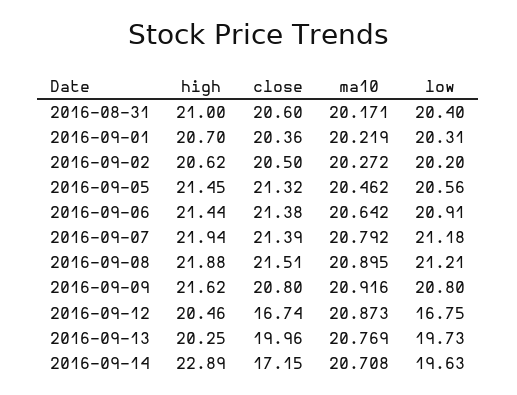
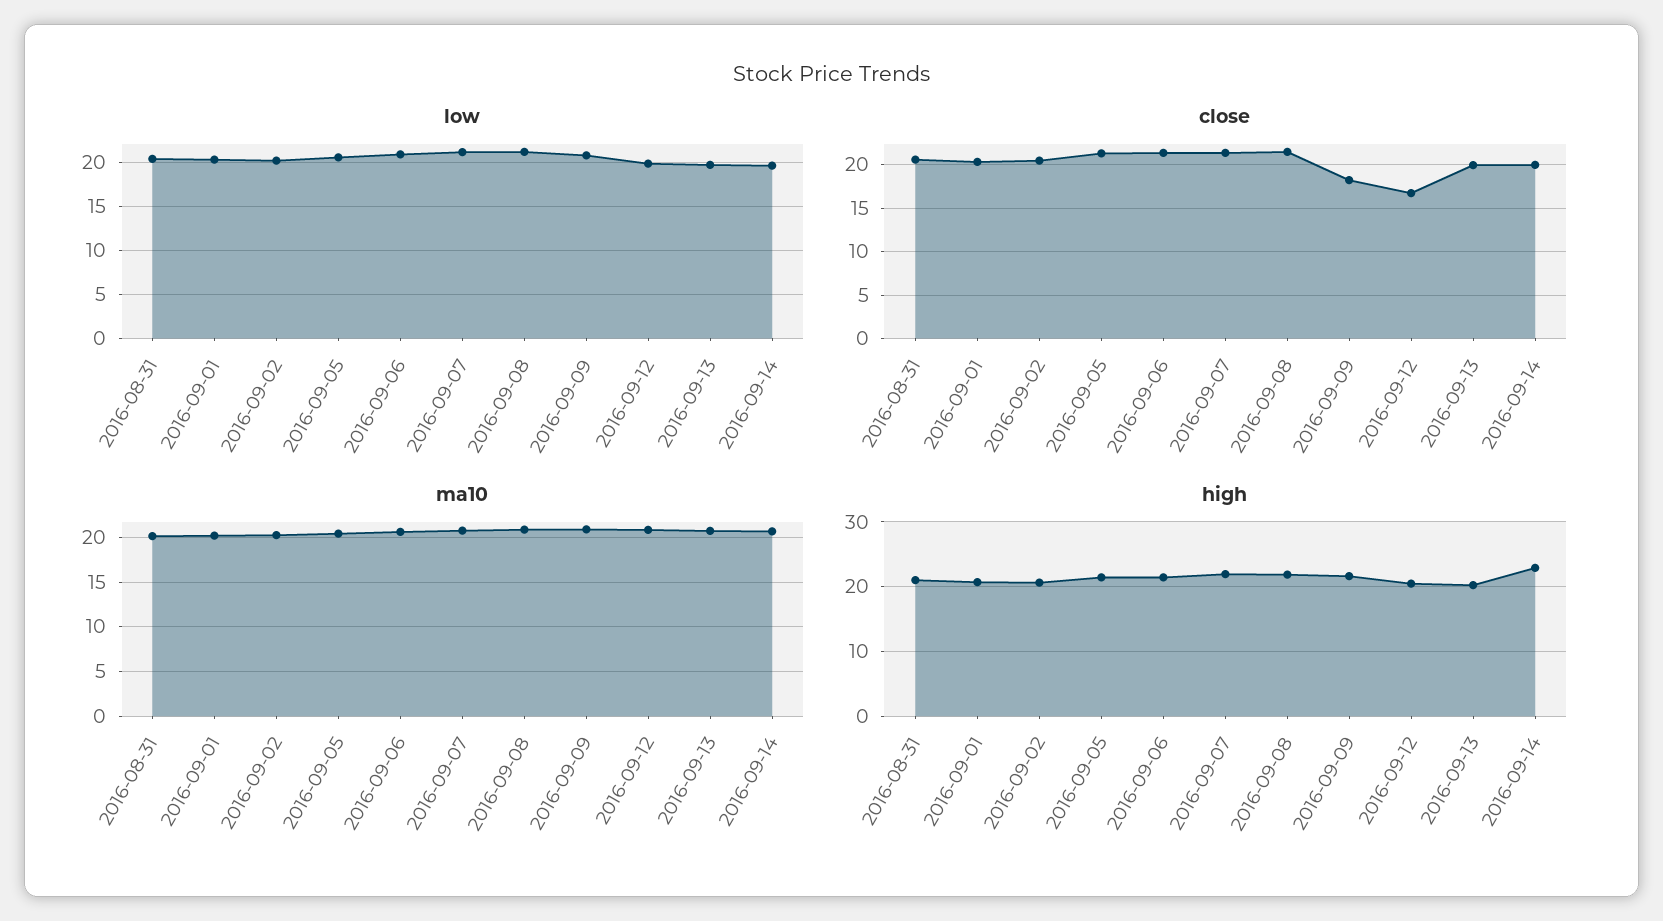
close, 2016-09-09: 20.8 -> 18
low, 2016-09-12: 16.75 -> 20
close, 2016-09-14: 17.15 -> 20

